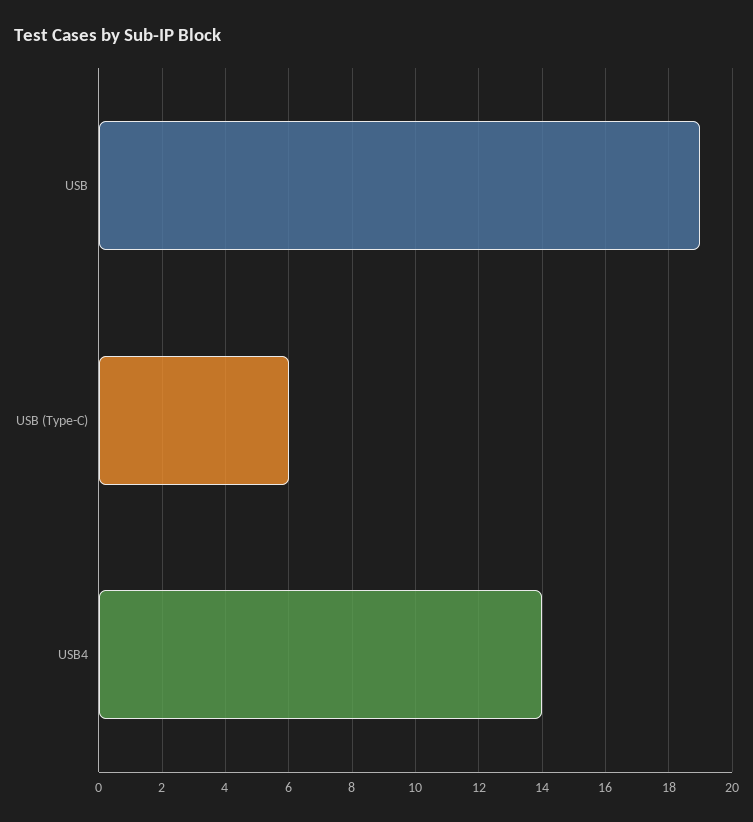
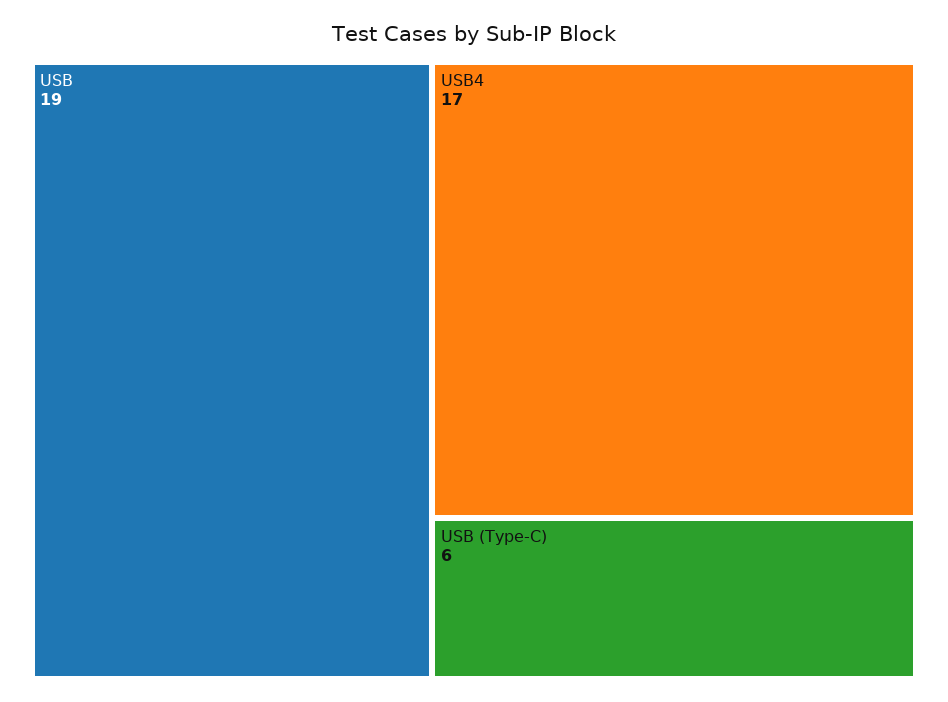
USB4: 14 -> 17

